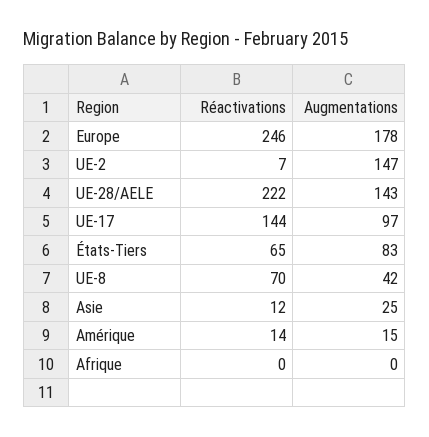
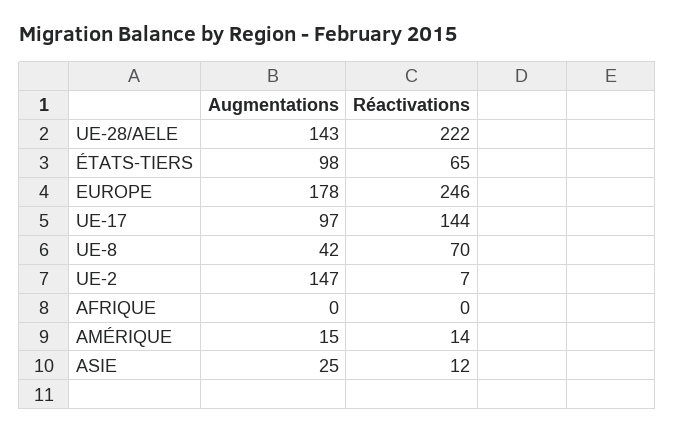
Augmentations, États-Tiers: 83 -> 98

